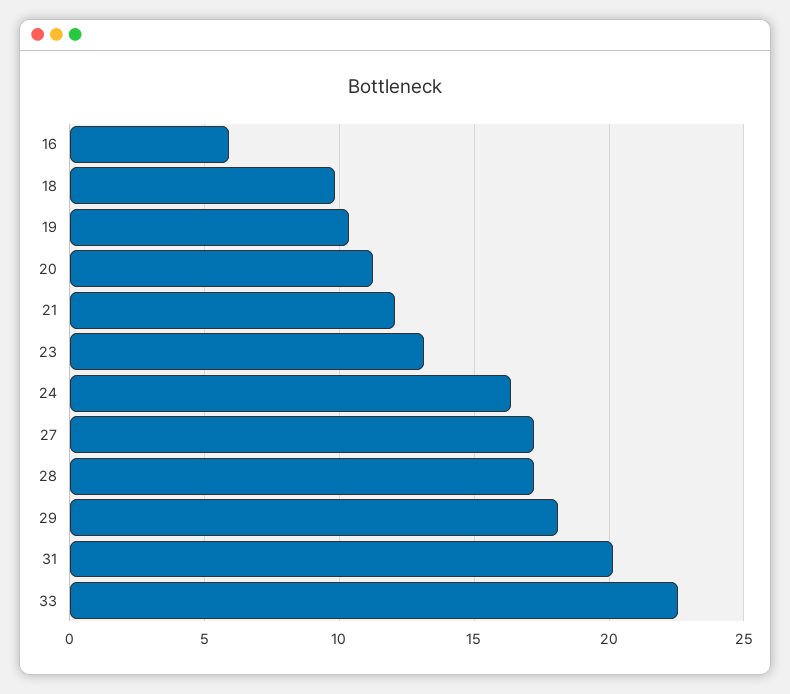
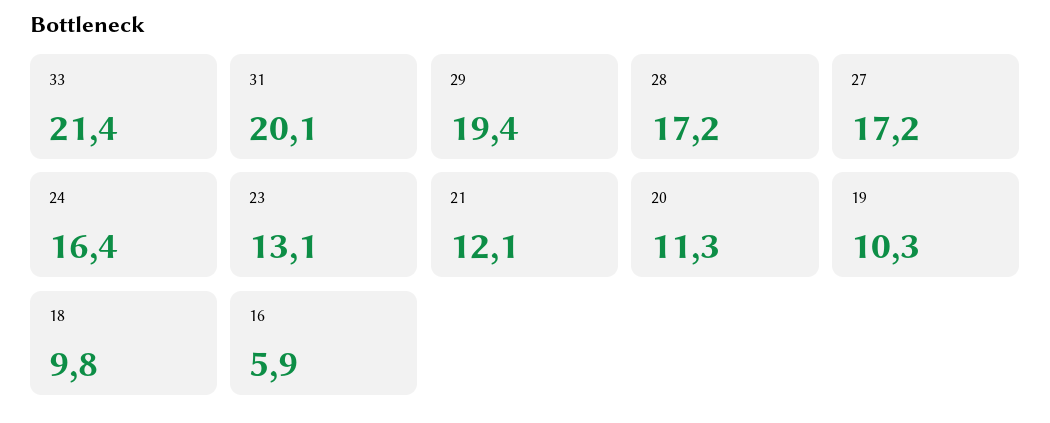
29: 18 -> 19.4
33: 22.5 -> 21.4

